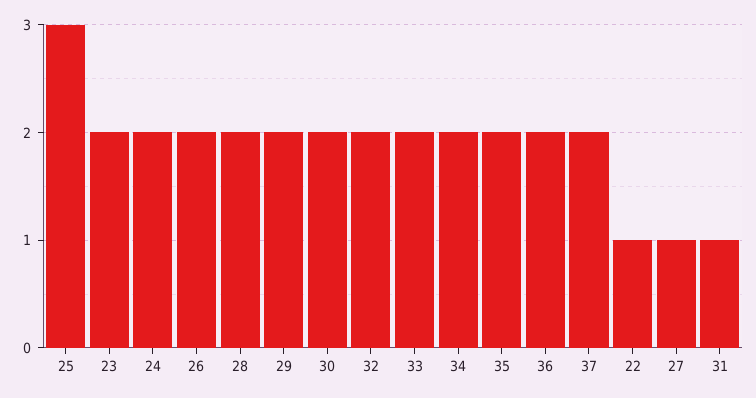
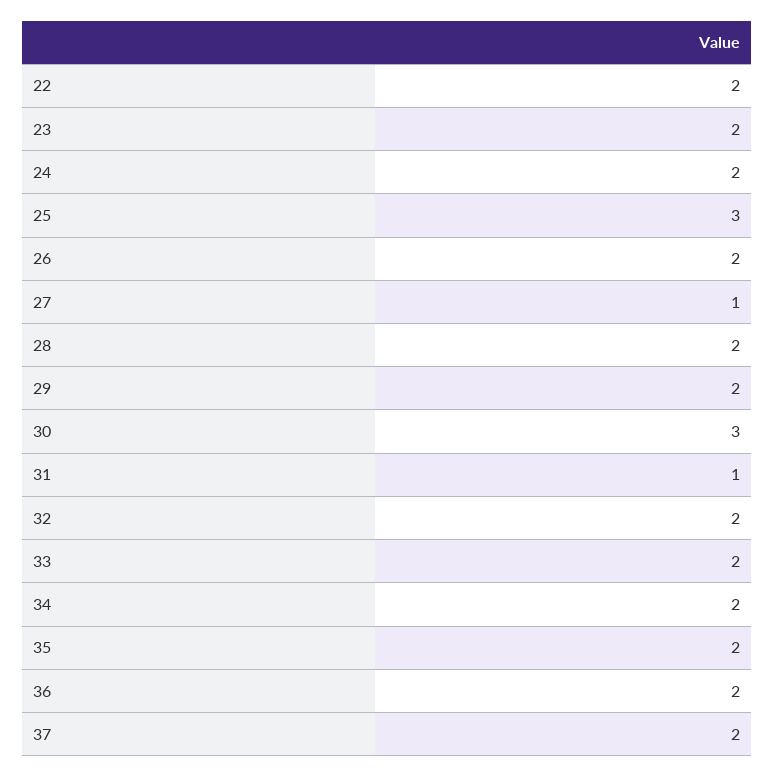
30: 2 -> 3
22: 1 -> 2

